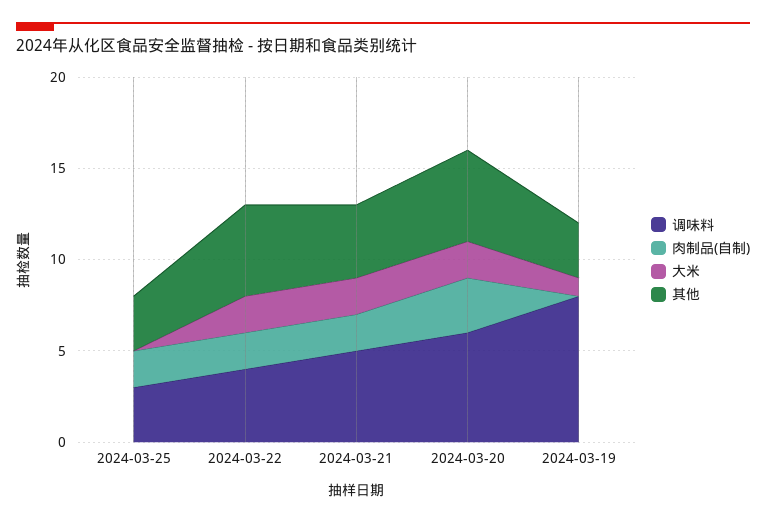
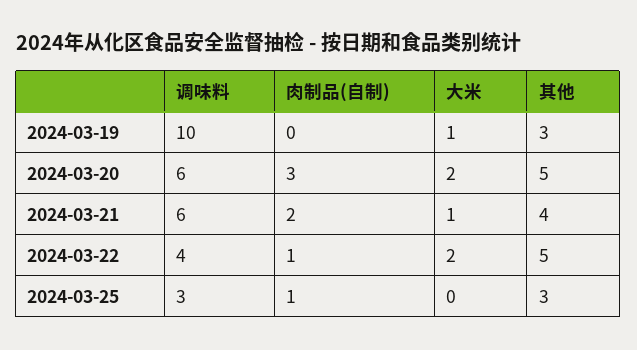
肉制品(自制), 2024-03-25: 2 -> 1
肉制品(自制), 2024-03-22: 2 -> 1
调味料, 2024-03-21: 5 -> 6
大米, 2024-03-21: 2 -> 1
调味料, 2024-03-19: 8 -> 10

